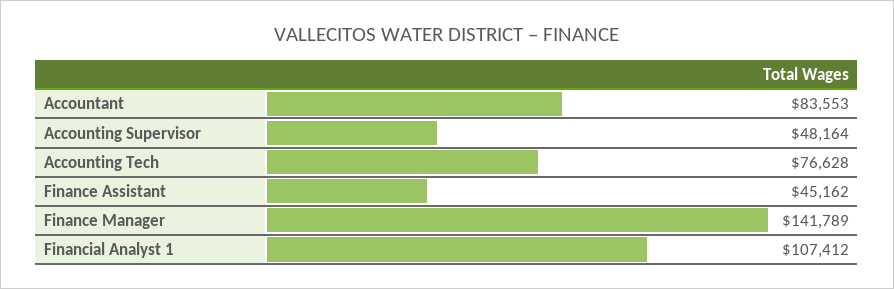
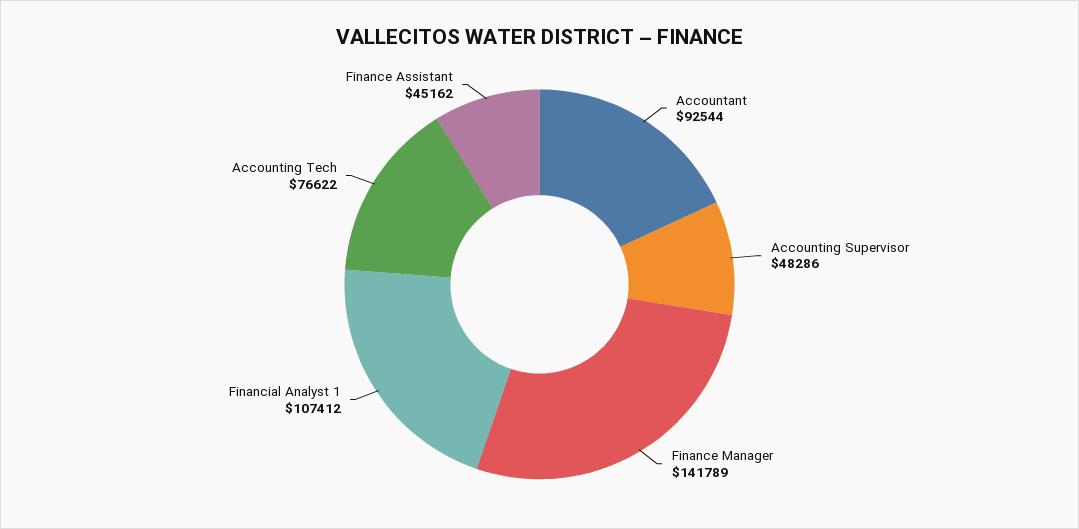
Accountant: 83553 -> 92544
Accounting Supervisor: 48164 -> 48286
Accounting Tech: 76628 -> 76622

